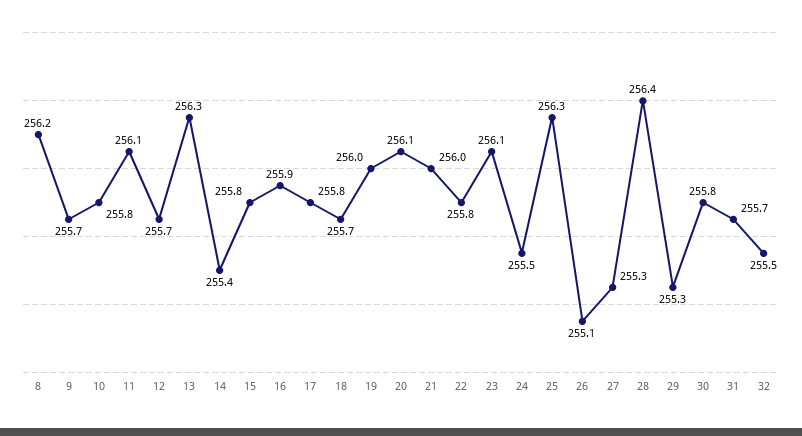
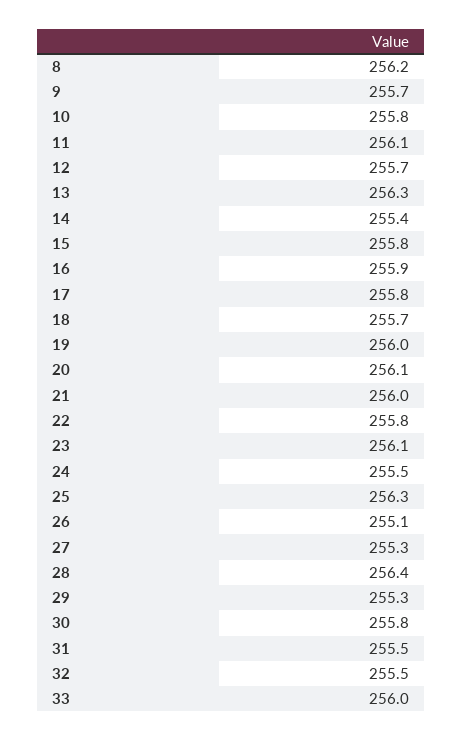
31: 255.7 -> 255.5
33: none -> 256

